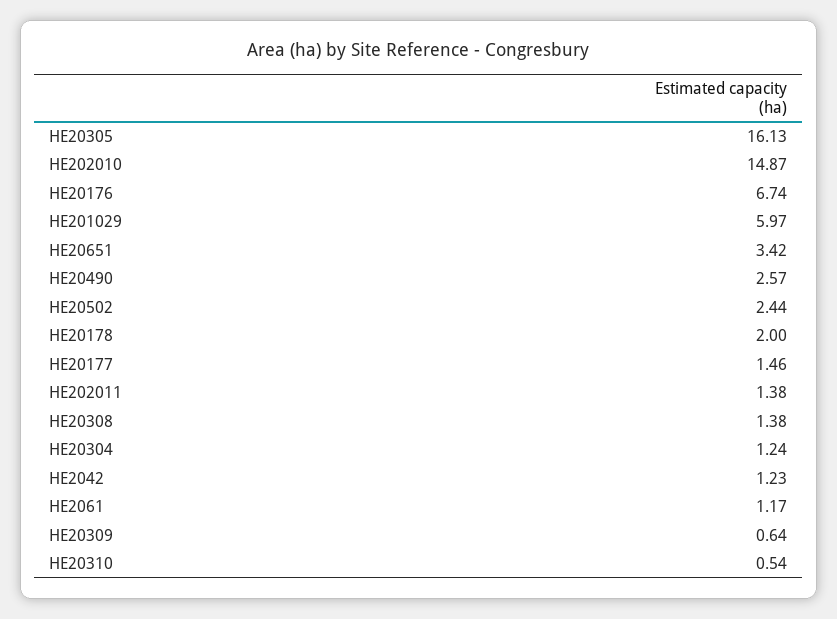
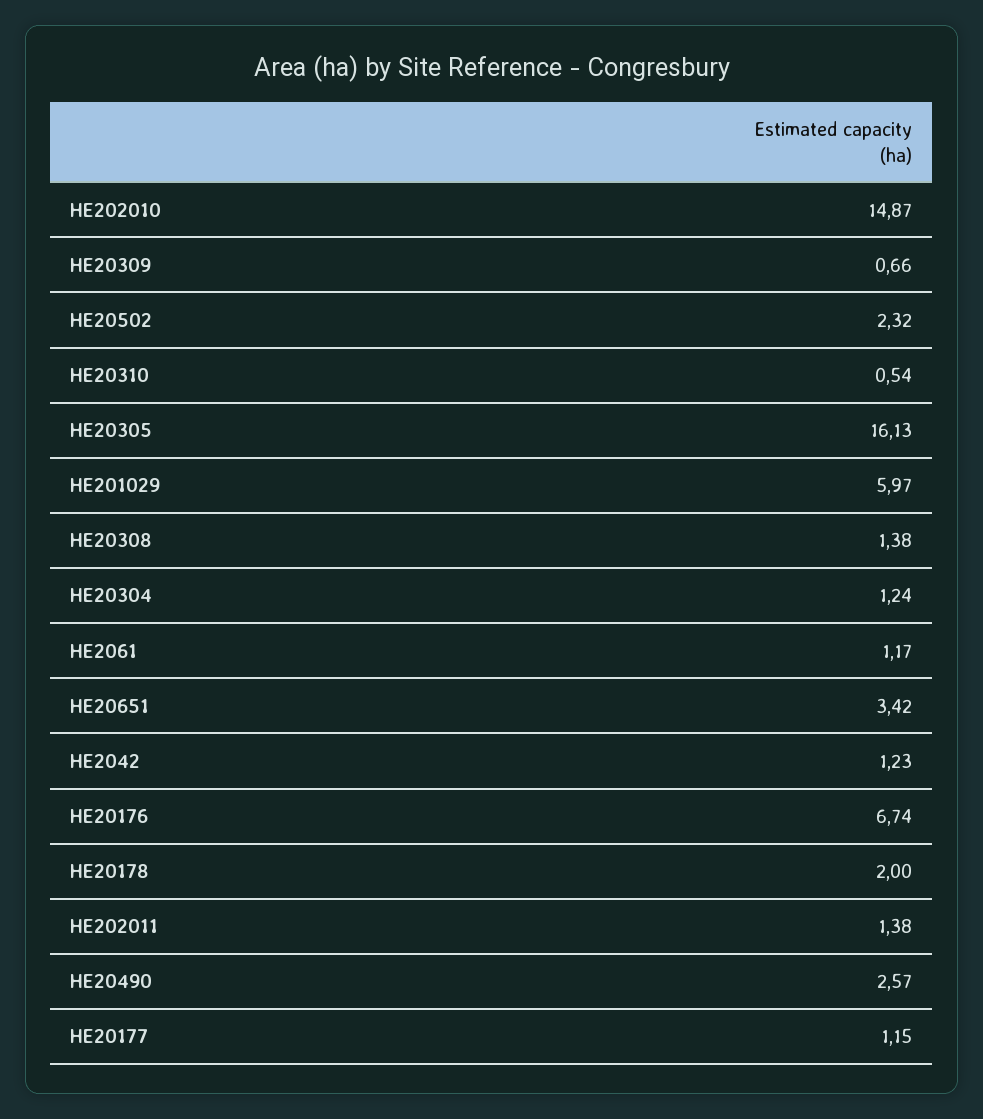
HE20502: 2.44 -> 2.32
HE20177: 1.46 -> 1.15
HE20309: 0.64 -> 0.66

